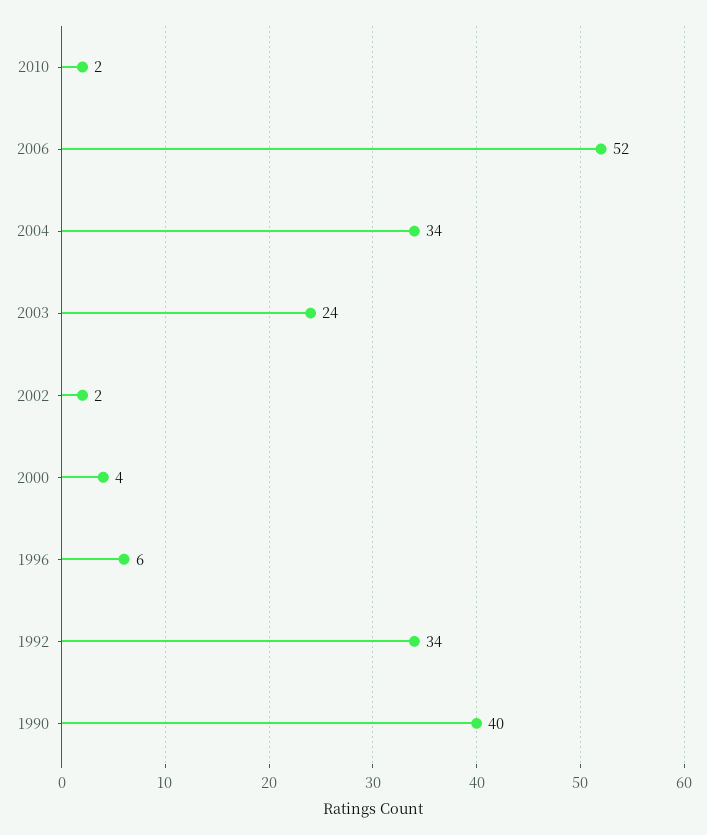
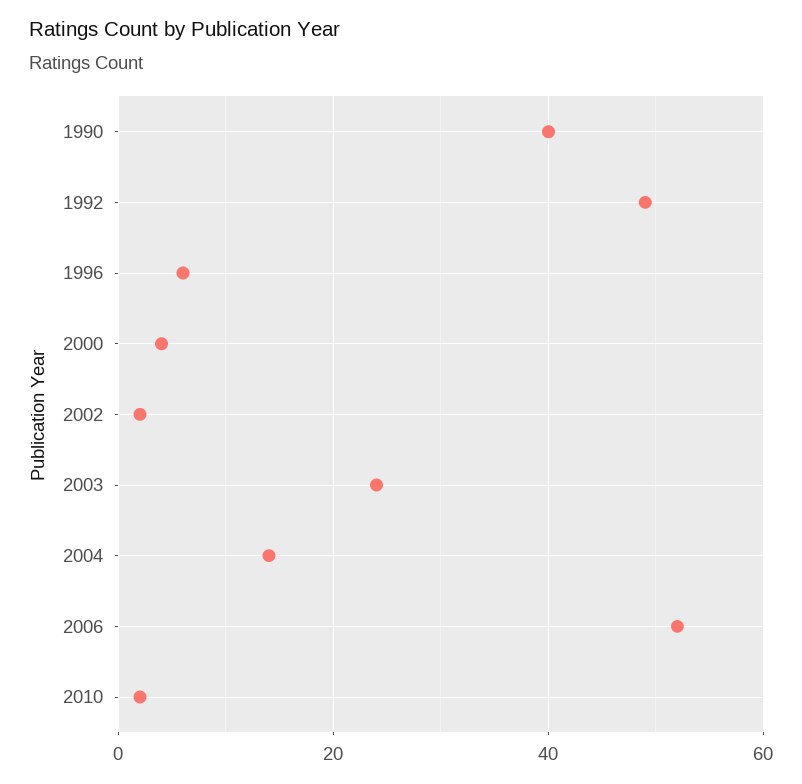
2004: 34 -> 15
1992: 34 -> 50

